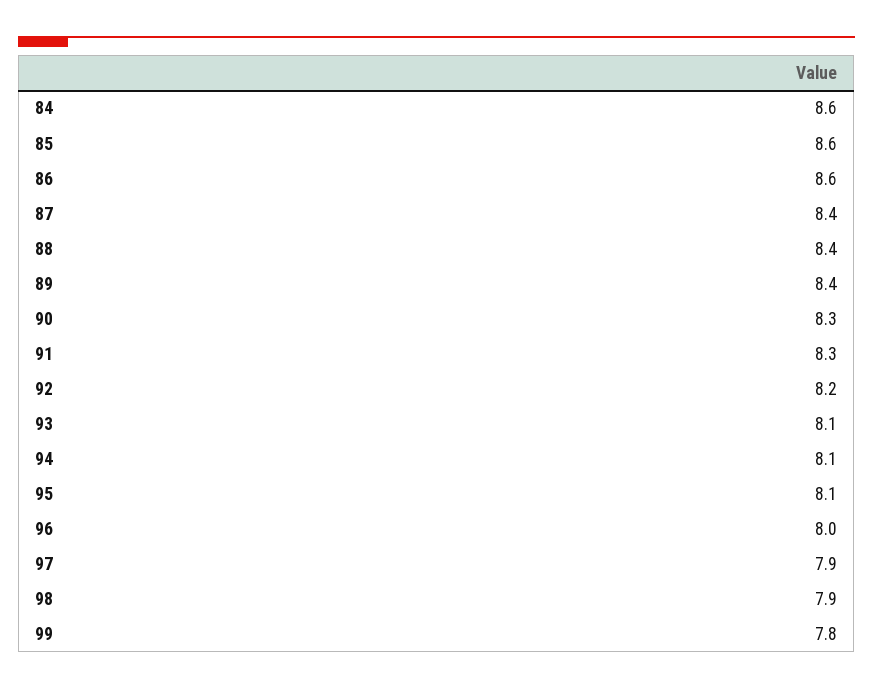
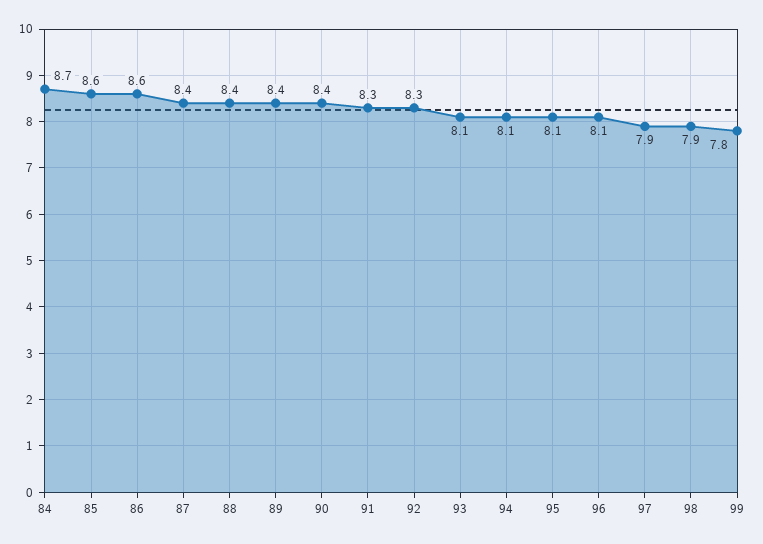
84: 8.6 -> 8.7
90: 8.3 -> 8.4
92: 8.2 -> 8.3
96: 8 -> 8.1

